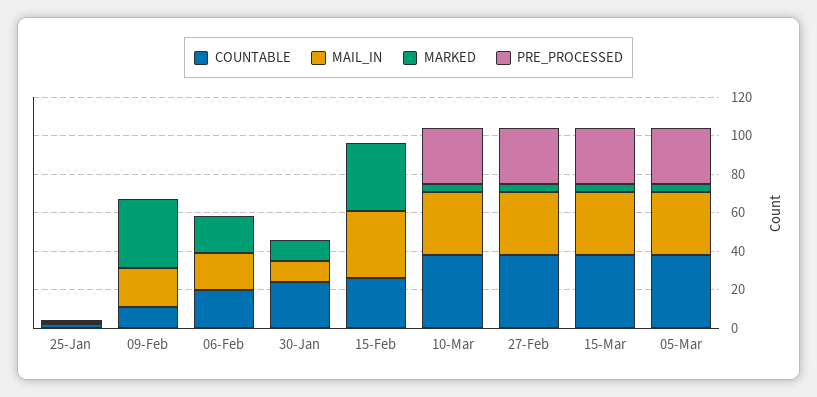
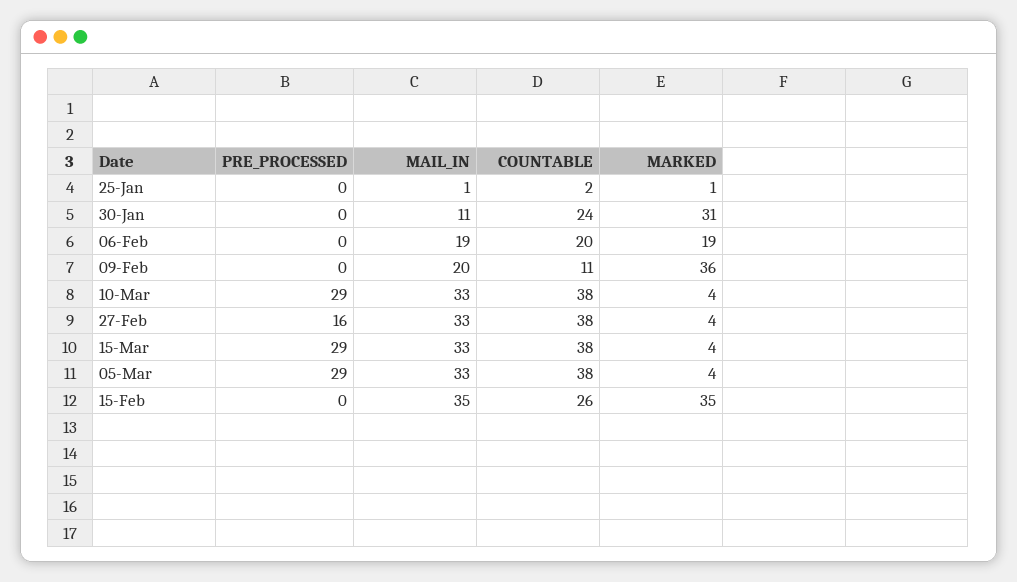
MARKED, 30-Jan: 10 -> 31
PRE_PROCESSED, 27-Feb: 30 -> 16

